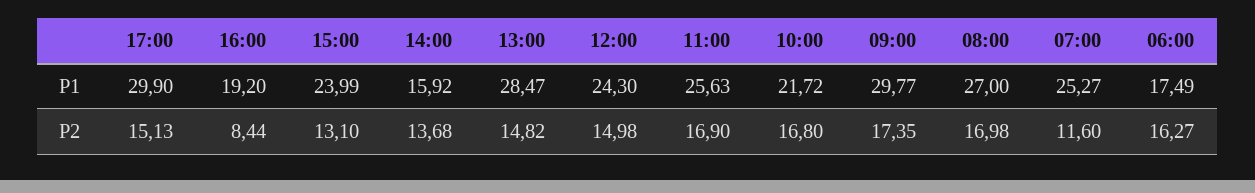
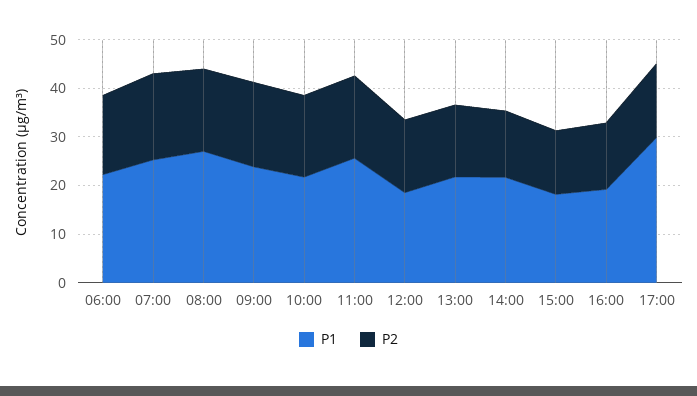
P1, 15:00: 23.99 -> 18
P1, 14:00: 15.92 -> 22
P1, 13:00: 28.47 -> 22
P1, 12:00: 24.3 -> 18
P1, 09:00: 29.77 -> 24
P1, 06:00: 17.49 -> 22
P2, 16:00: 8.44 -> 14
P2, 07:00: 11.6 -> 18

